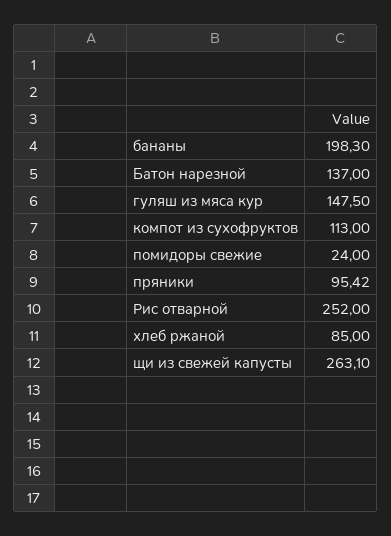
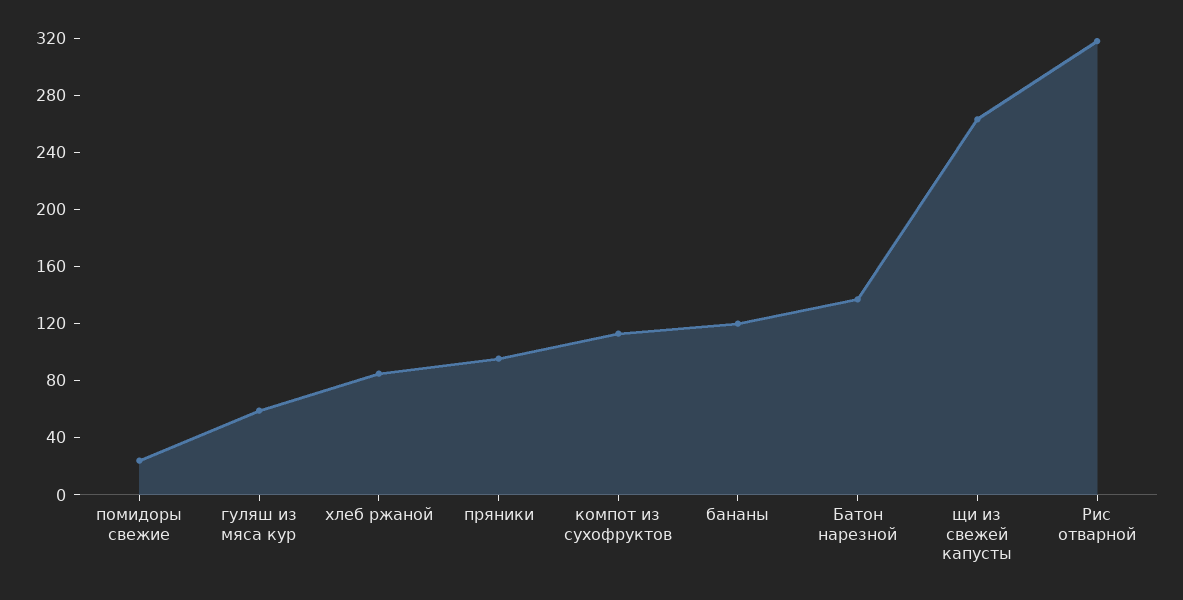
бананы: 198.3 -> 120
гуляш из мяса кур: 147.5 -> 60
Рис отварной: 252 -> 320

